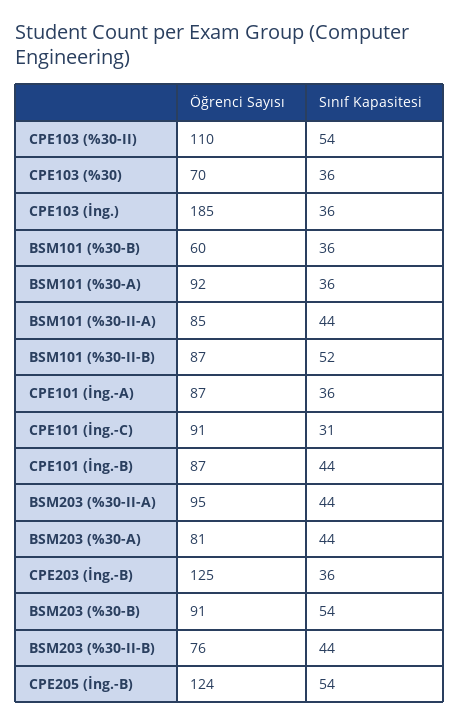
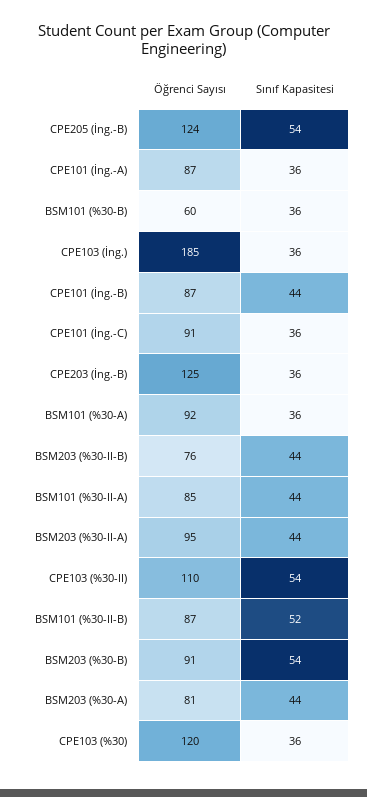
Öğrenci Sayısı, CPE103 (%30): 70 -> 120
Sınıf Kapasitesi, CPE101 (İng.-C): 31 -> 36

